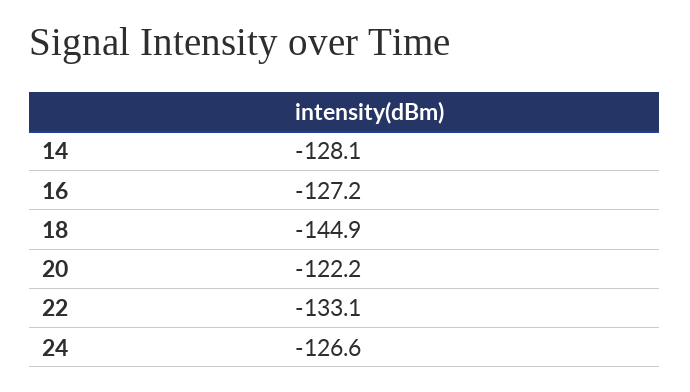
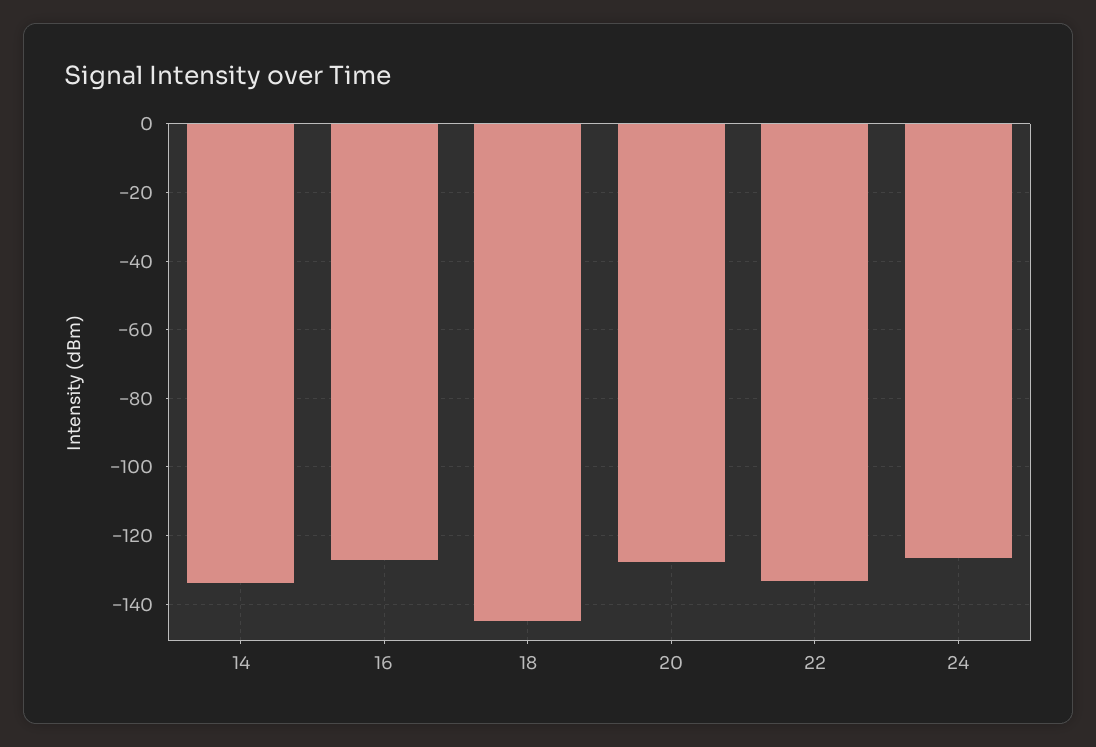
14: -128.1 -> -134
20: -122.2 -> -128

